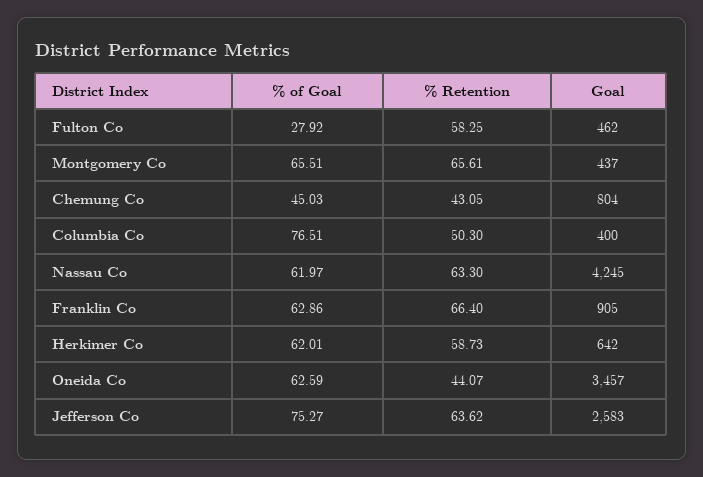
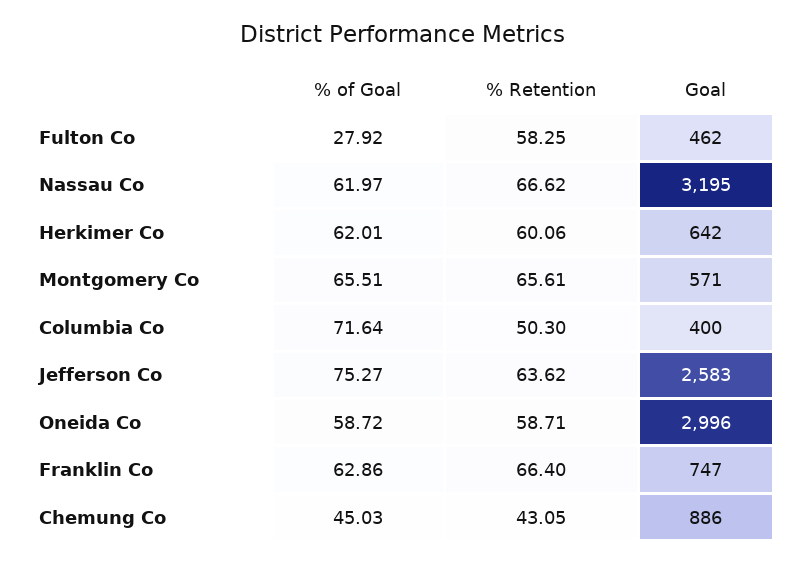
Goal, Montgomery Co: 437 -> 571
Goal, Chemung Co: 804 -> 886
% of Goal, Columbia Co: 76.51 -> 71.64
% Retention, Nassau Co: 63.3 -> 66.62
Goal, Nassau Co: 4245 -> 3195
Goal, Franklin Co: 905 -> 747
% Retention, Herkimer Co: 58.73 -> 60.06
% of Goal, Oneida Co: 62.59 -> 58.72
% Retention, Oneida Co: 44.07 -> 58.71
Goal, Oneida Co: 3457 -> 2996

